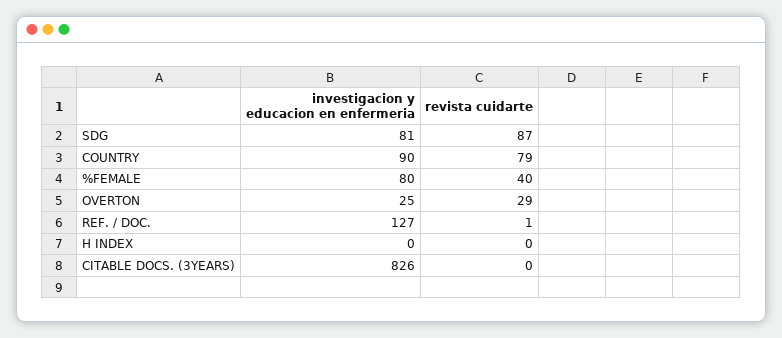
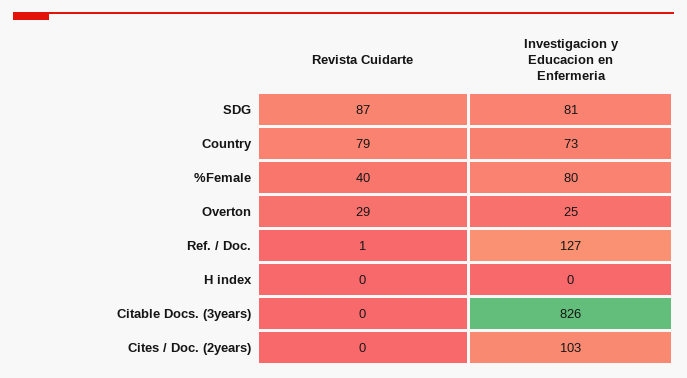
investigacion y educacion en enfermeria, COUNTRY: 90 -> 73
revista cuidarte, Cites / Doc. (2years): none -> 0
investigacion y educacion en enfermeria, Cites / Doc. (2years): none -> 103

